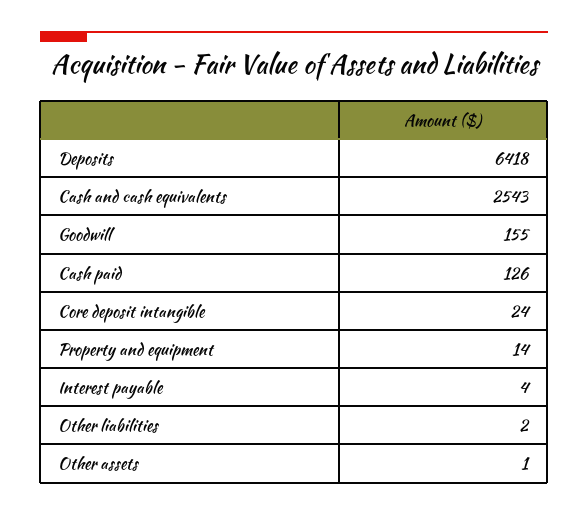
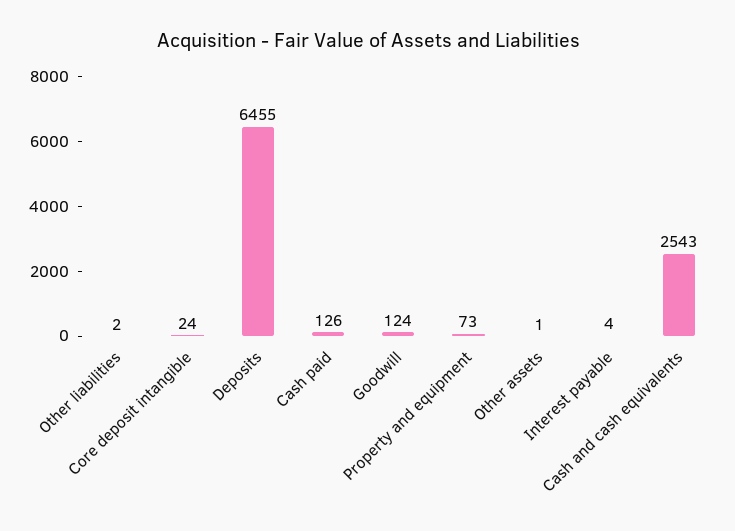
Deposits: 6418 -> 6455
Goodwill: 155 -> 124
Property and equipment: 14 -> 73

